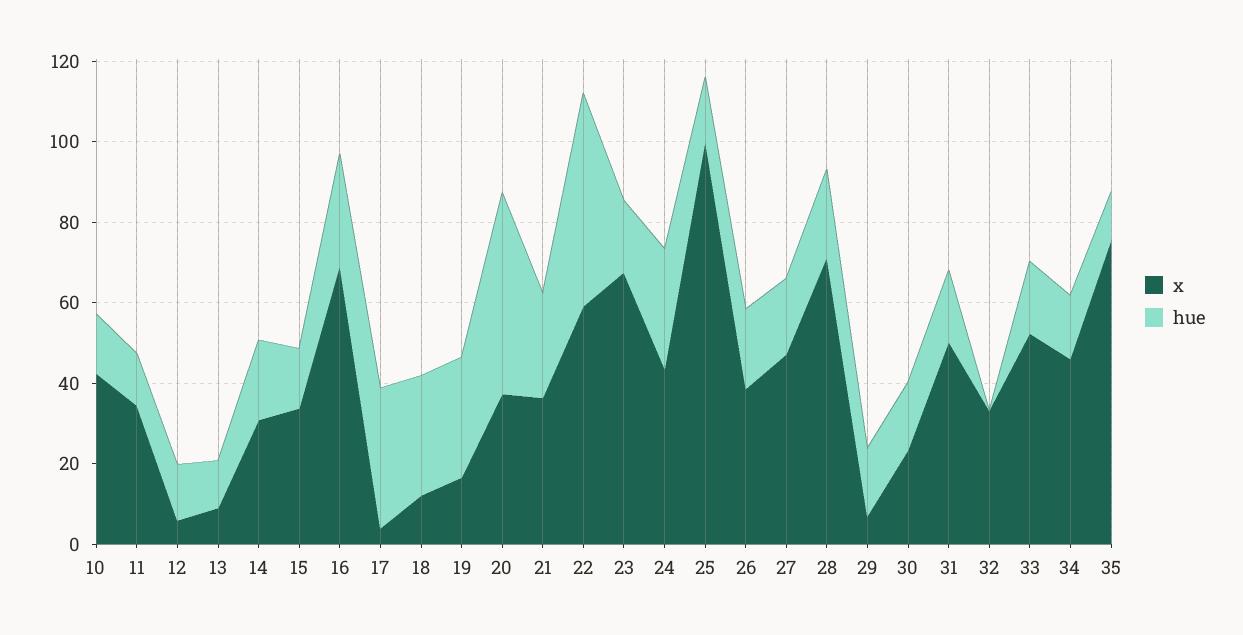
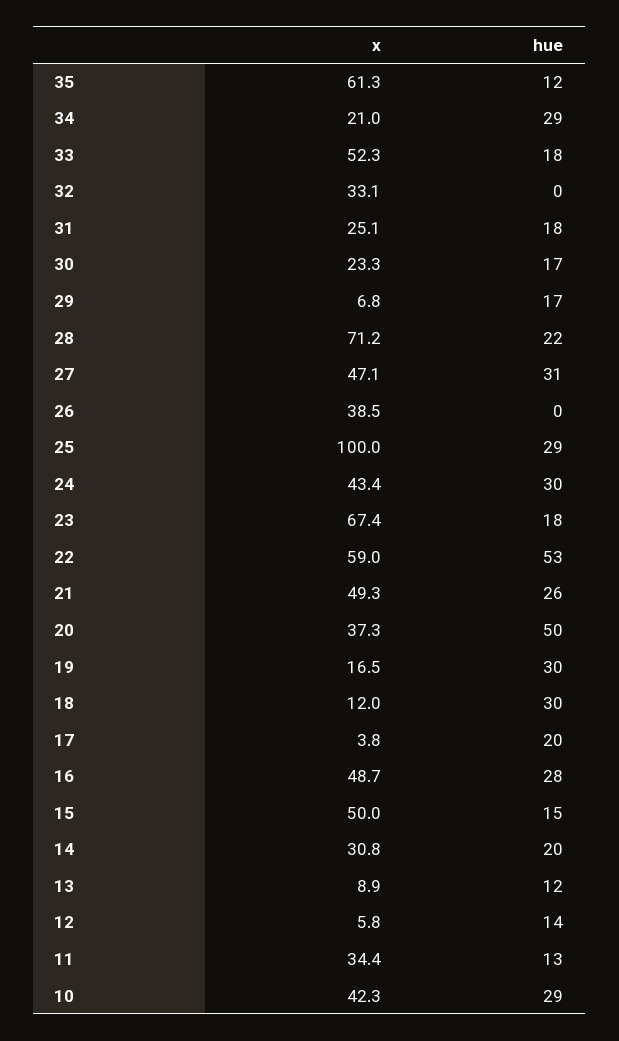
hue, 10: 15 -> 29
x, 15: 35 -> 50
x, 16: 70 -> 48.7
hue, 17: 35 -> 20
x, 21: 35 -> 49.3
hue, 25: 15 -> 29
hue, 26: 20 -> 0
hue, 27: 20 -> 31
x, 31: 50 -> 25.1
x, 34: 45 -> 21
hue, 34: 15 -> 29
x, 35: 75 -> 61.3

